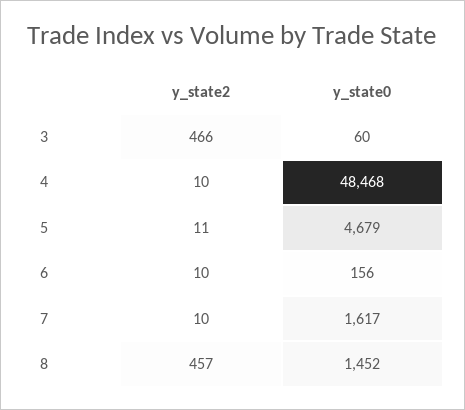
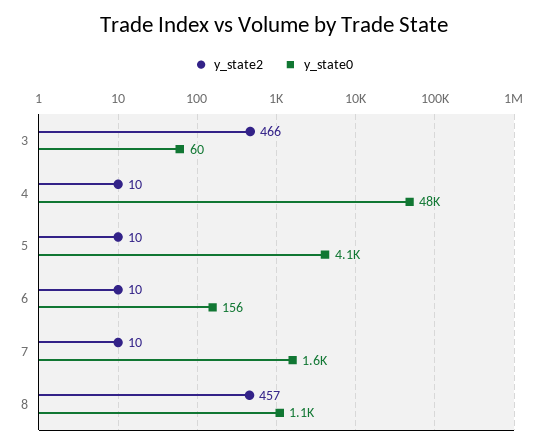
y_state2, 5: 11 -> 10
y_state0, 5: 4679 -> 4100
y_state0, 8: 1452 -> 1100

